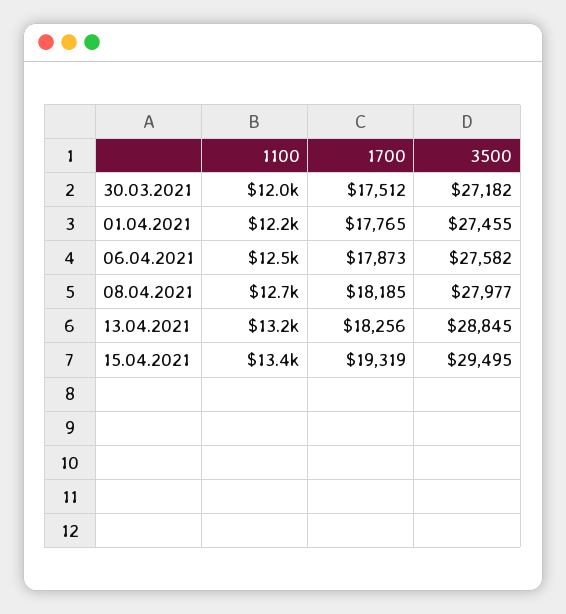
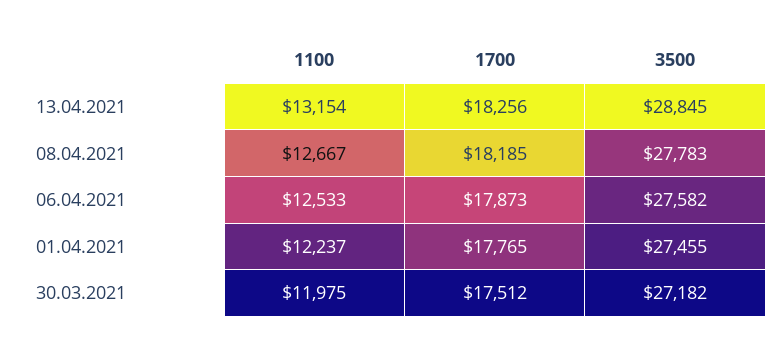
3500, 08.04.2021: 27977 -> 27783
1100, 15.04.2021: 13400 -> none
1700, 15.04.2021: 19319 -> none
3500, 15.04.2021: 29495 -> none

